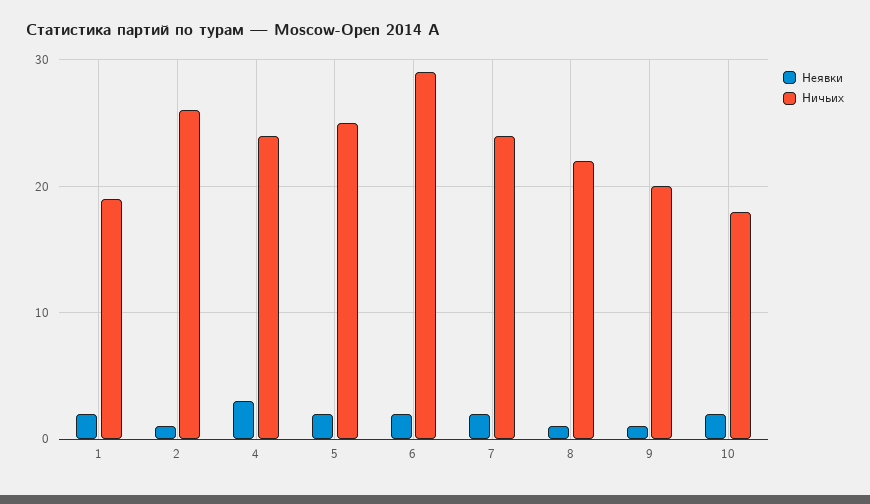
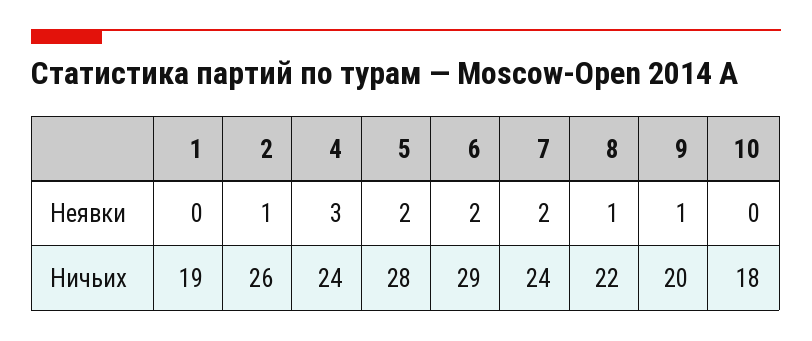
Неявки, 1: 2 -> 0
Ничьих, 5: 25 -> 28
Неявки, 10: 2 -> 0

